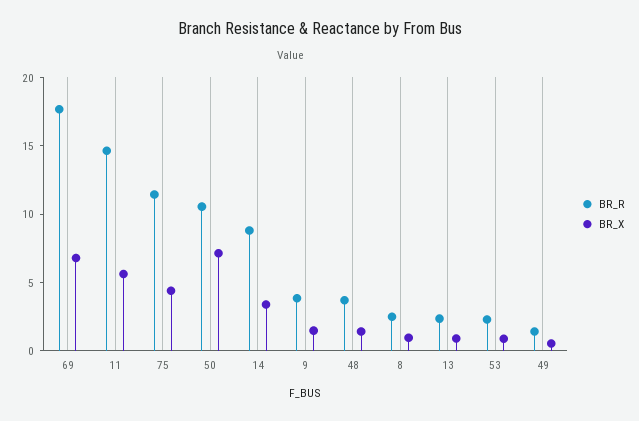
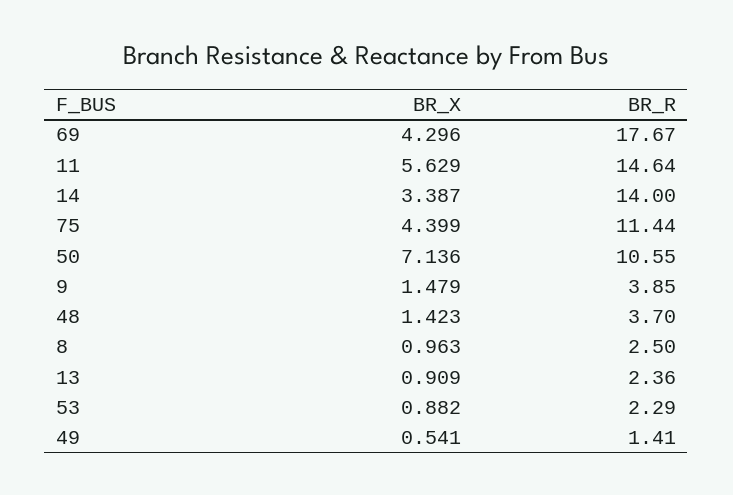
BR_X, 69: 7 -> 4.296
BR_R, 14: 9 -> 14

